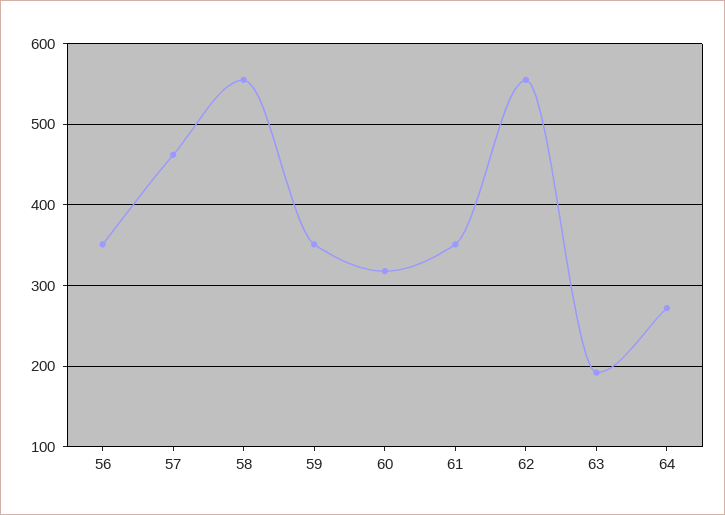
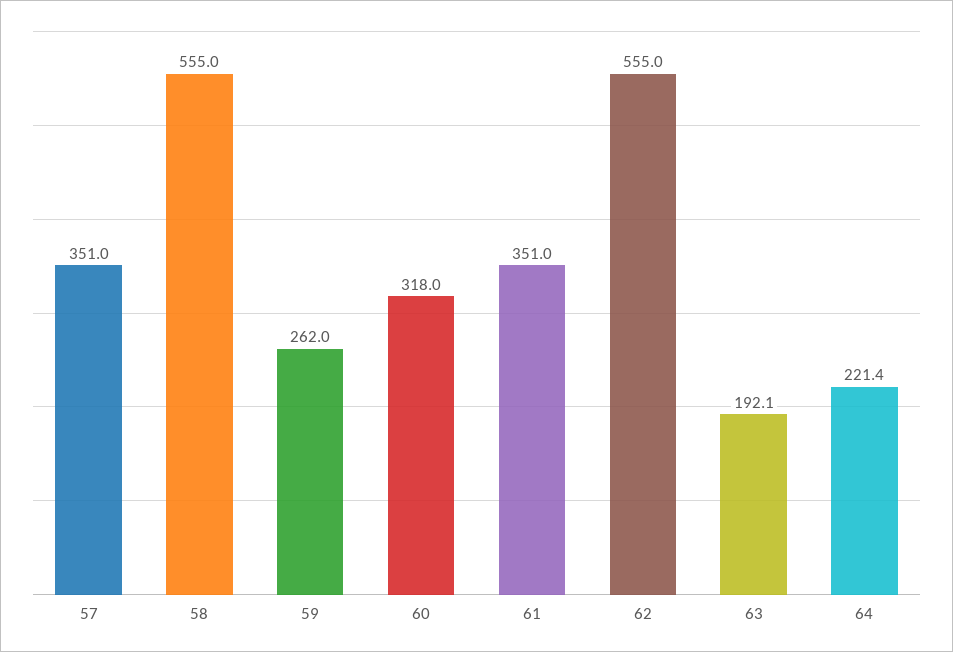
56: 350 -> none
57: 460 -> 351
59: 350 -> 262
64: 270 -> 221.4

